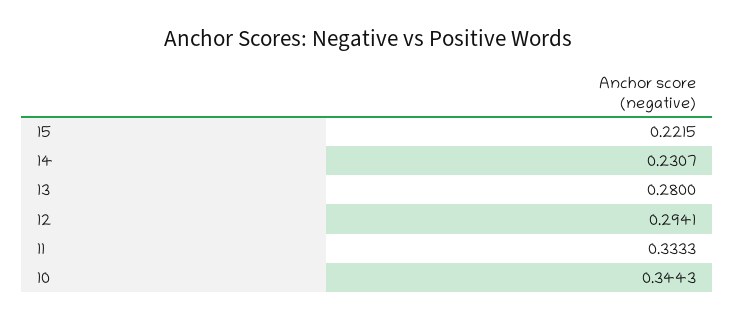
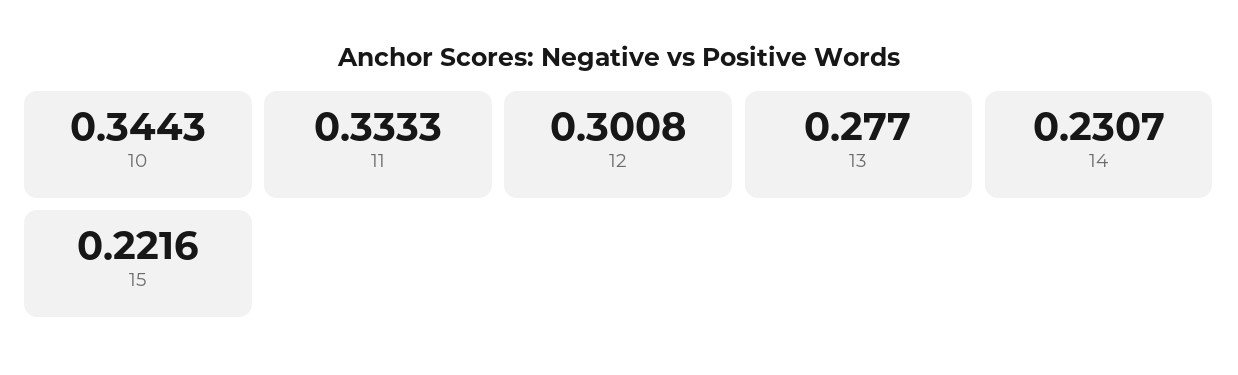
15: 0.2215 -> 0.2216
13: 0.28 -> 0.277
12: 0.2941 -> 0.3008

